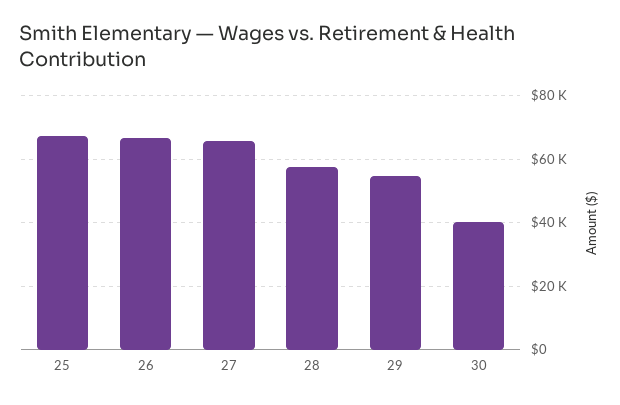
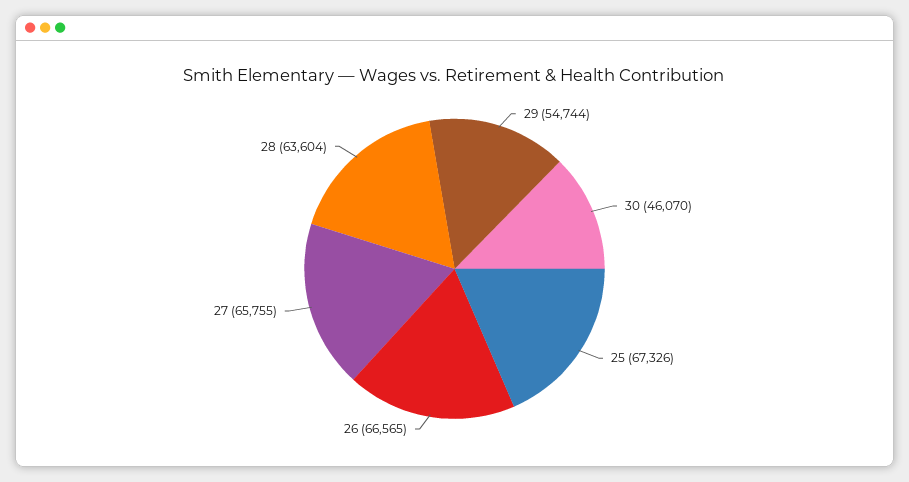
28: 58000 -> 63604
30: 40000 -> 46070

